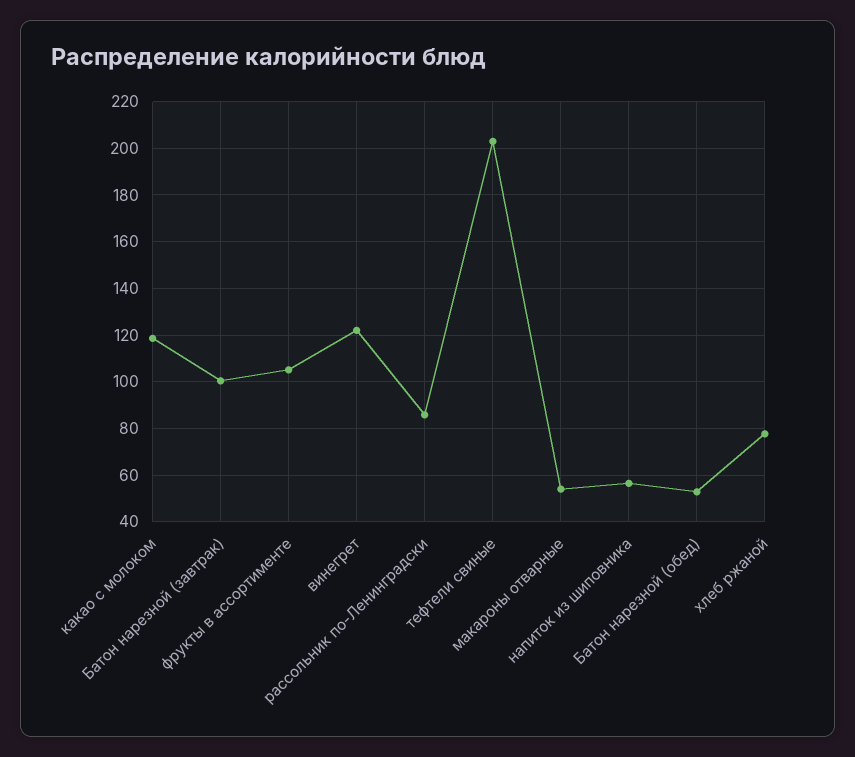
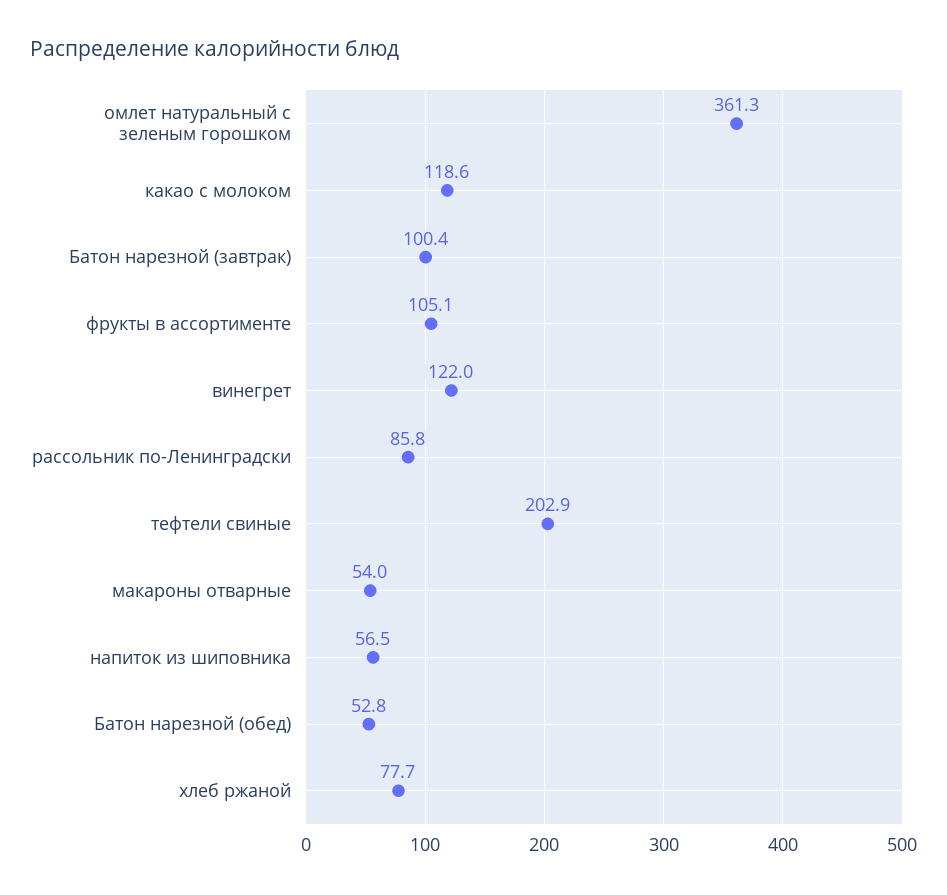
омлет натуральный с зеленым горошком: none -> 361.3

